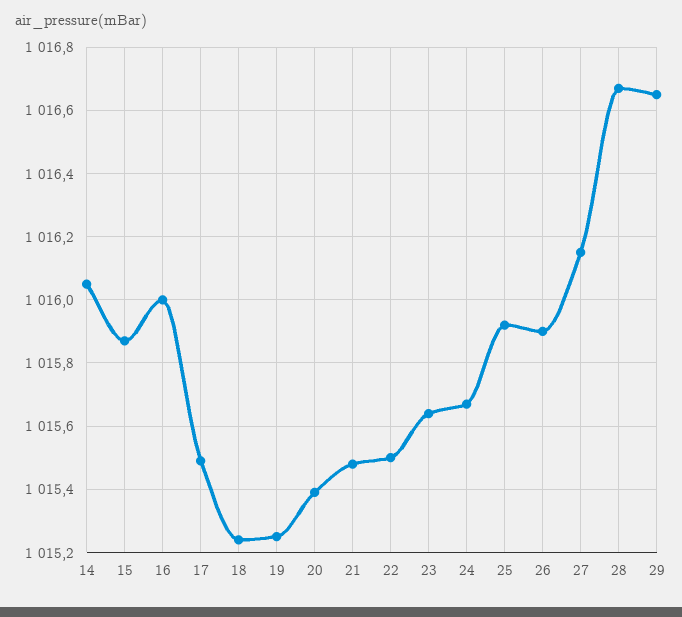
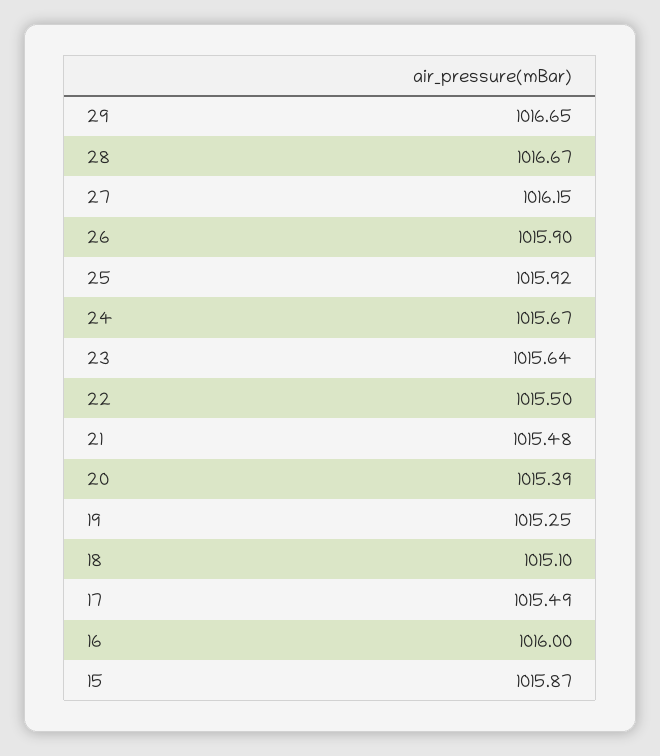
14: 1016.05 -> none
18: 1015.25 -> 1015.1

